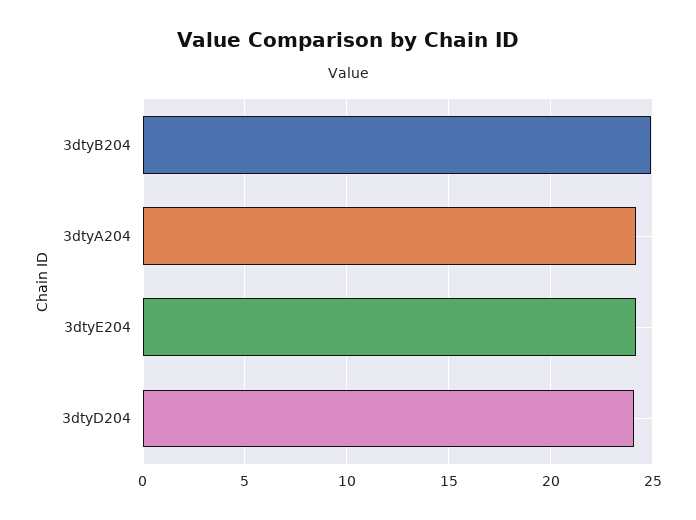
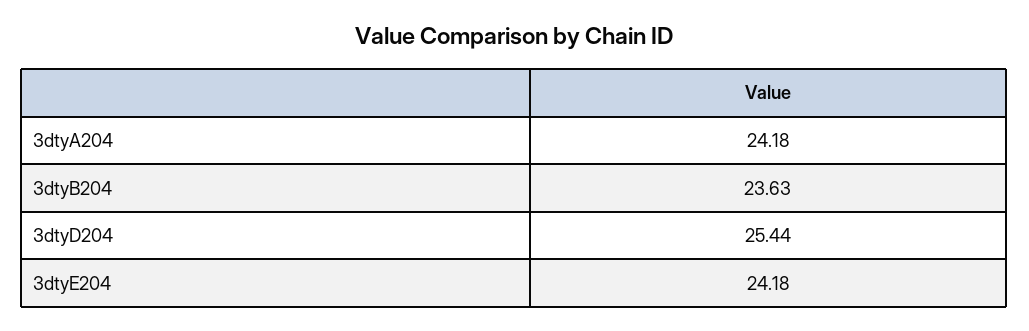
3dtyB204: 25 -> 23.63
3dtyD204: 24 -> 25.44

